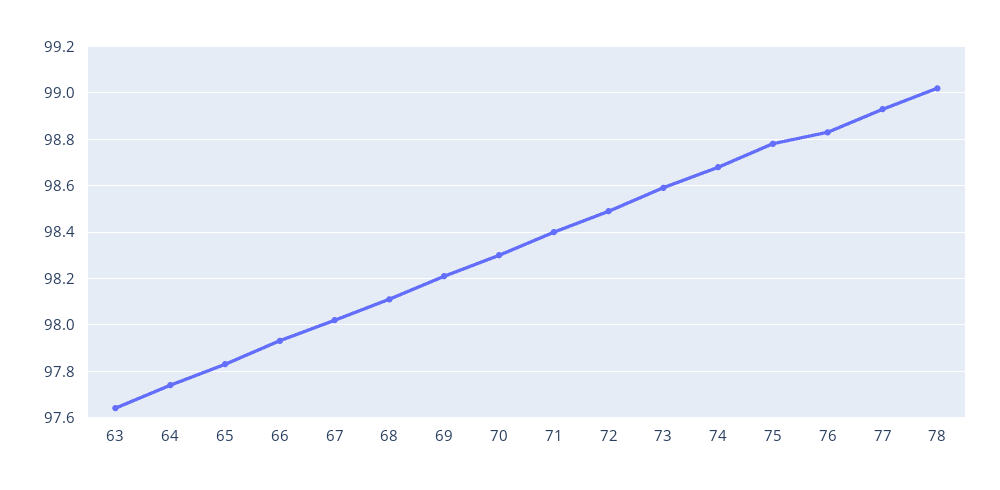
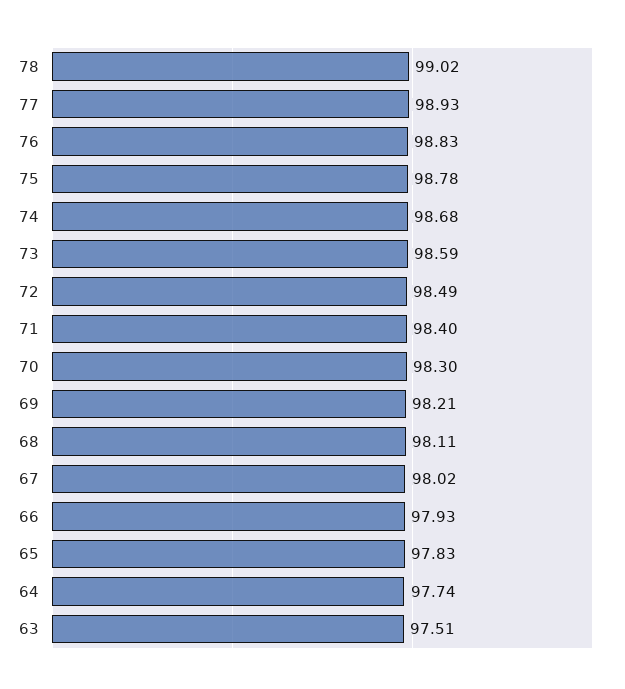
63: 97.65 -> 97.51

